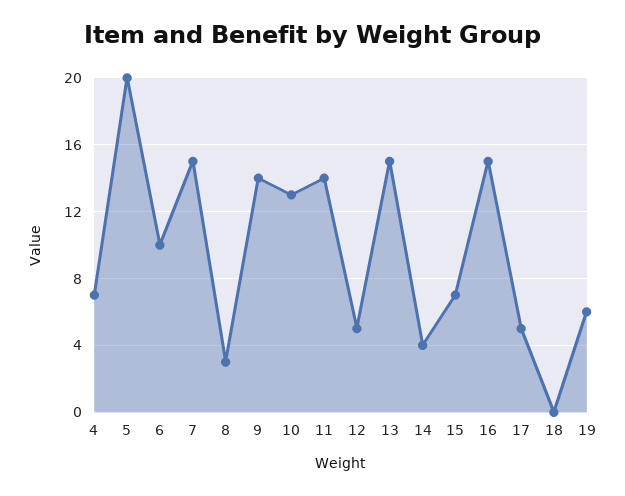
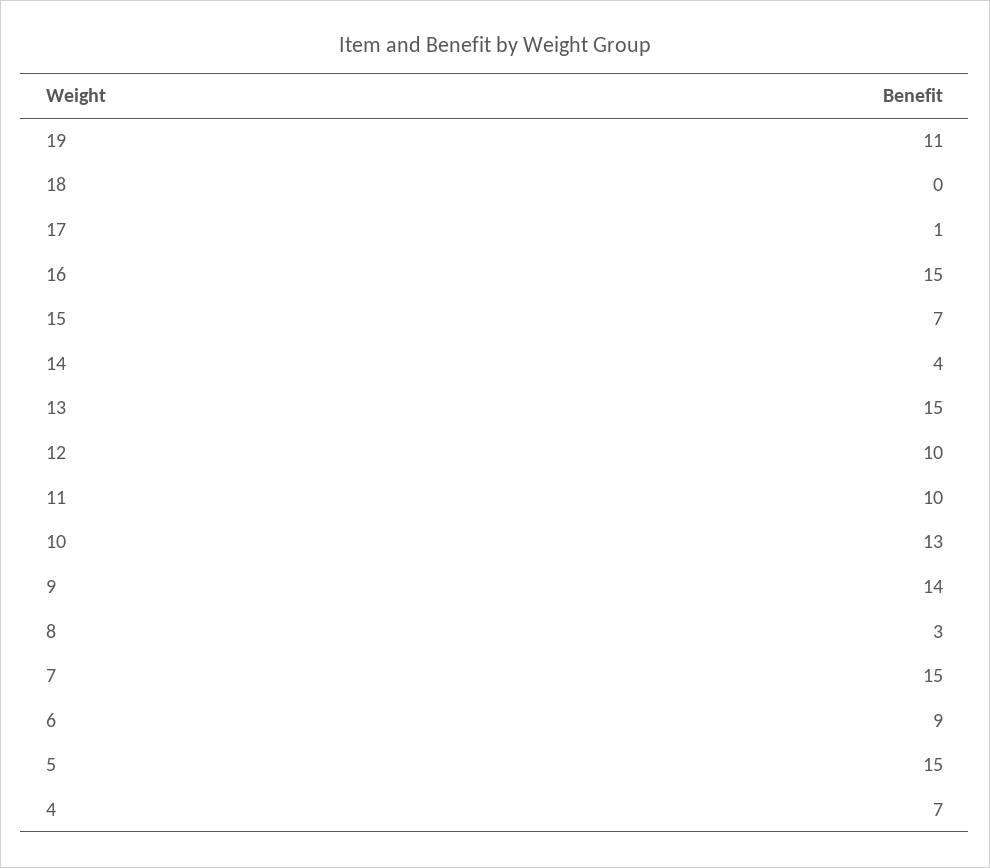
5: 20 -> 15
6: 10 -> 9
11: 14 -> 10
12: 5 -> 10
17: 5 -> 1
19: 6 -> 11

